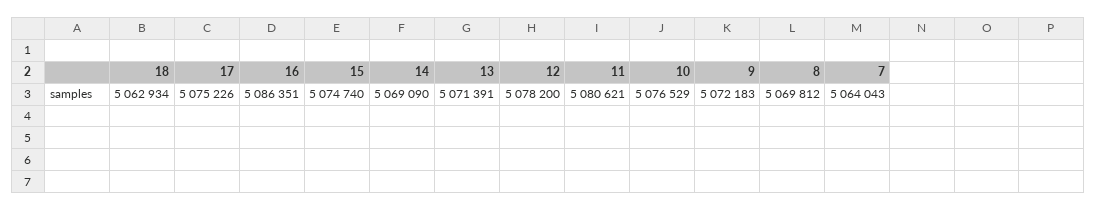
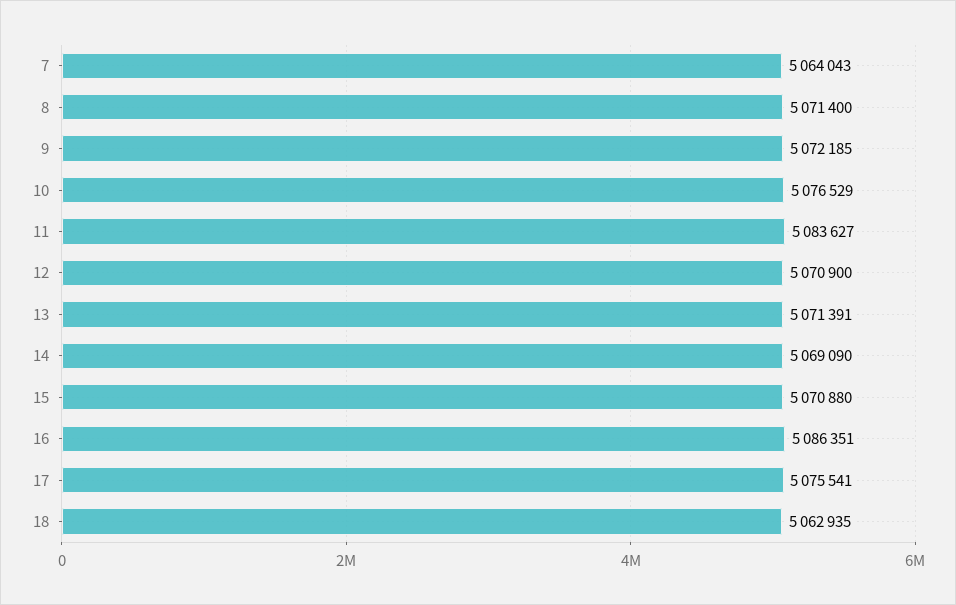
18: 5062934 -> 5062935
17: 5075226 -> 5075541
15: 5074740 -> 5070880
12: 5078200 -> 5070900
11: 5080621 -> 5083627
9: 5072183 -> 5072185
8: 5069812 -> 5071400

